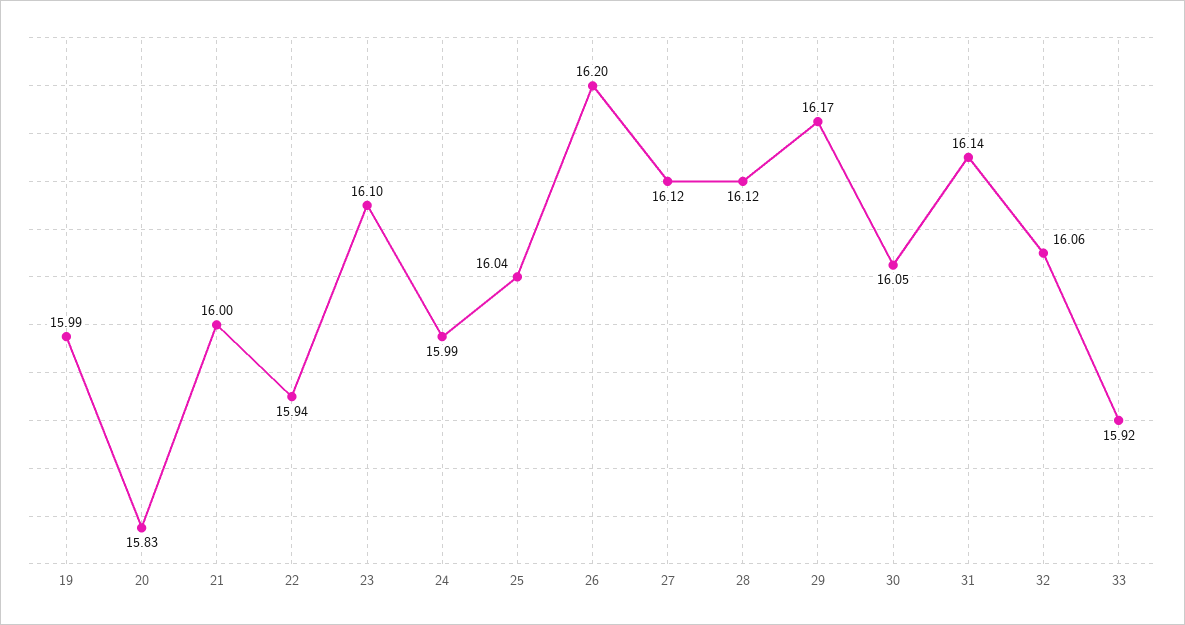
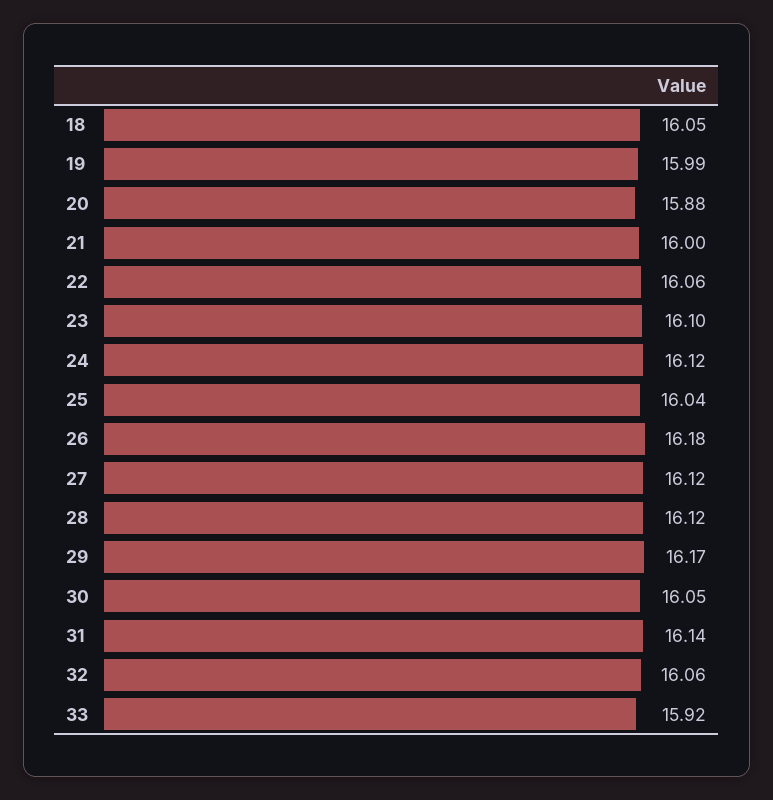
20: 15.83 -> 15.88
22: 15.94 -> 16.06
24: 15.99 -> 16.12
26: 16.2 -> 16.18
18: none -> 16.05

